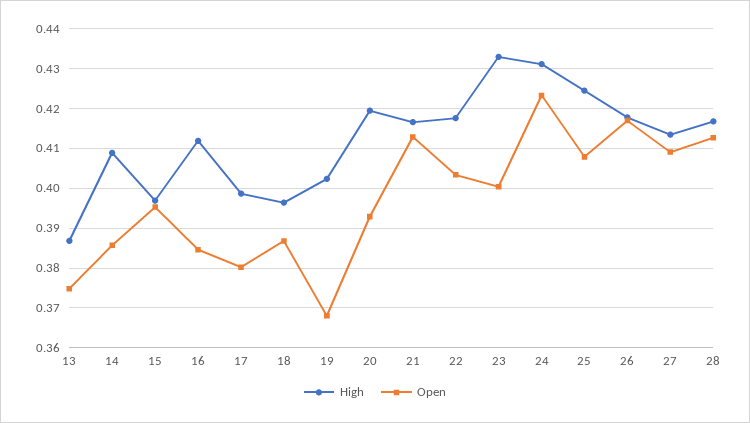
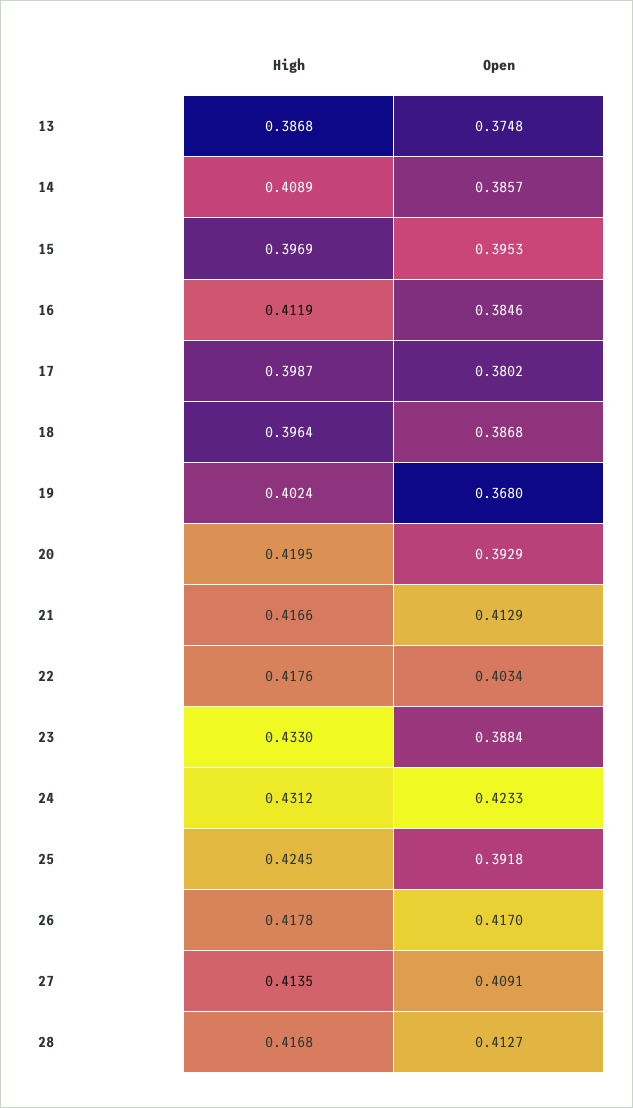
Open, 23: 0.4 -> 0.3884
Open, 25: 0.408 -> 0.3918

